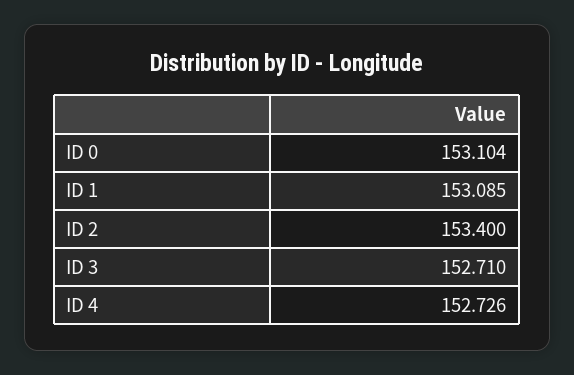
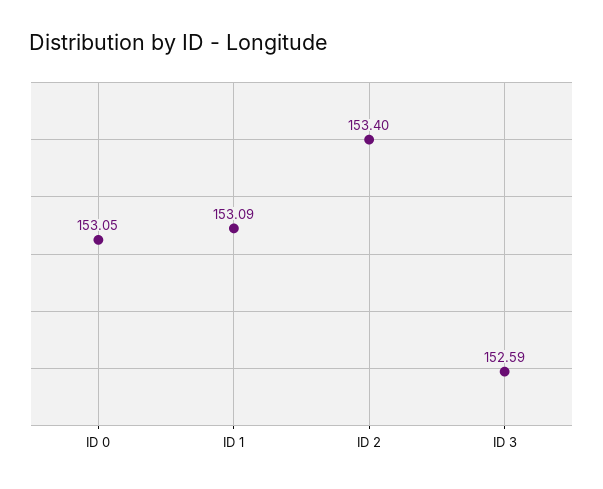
ID 0: 153.104 -> 153.05
ID 3: 152.71 -> 152.59
ID 4: 152.726 -> none

